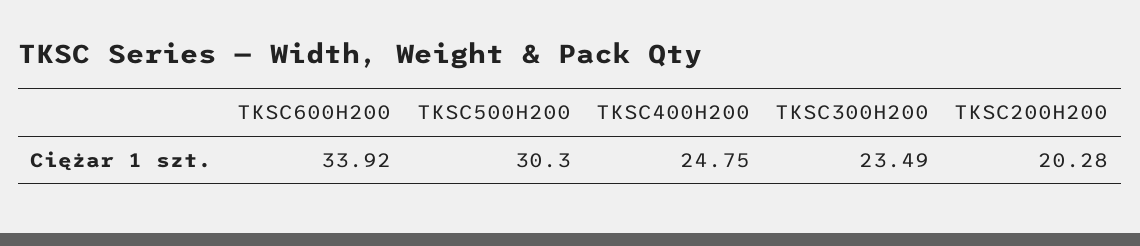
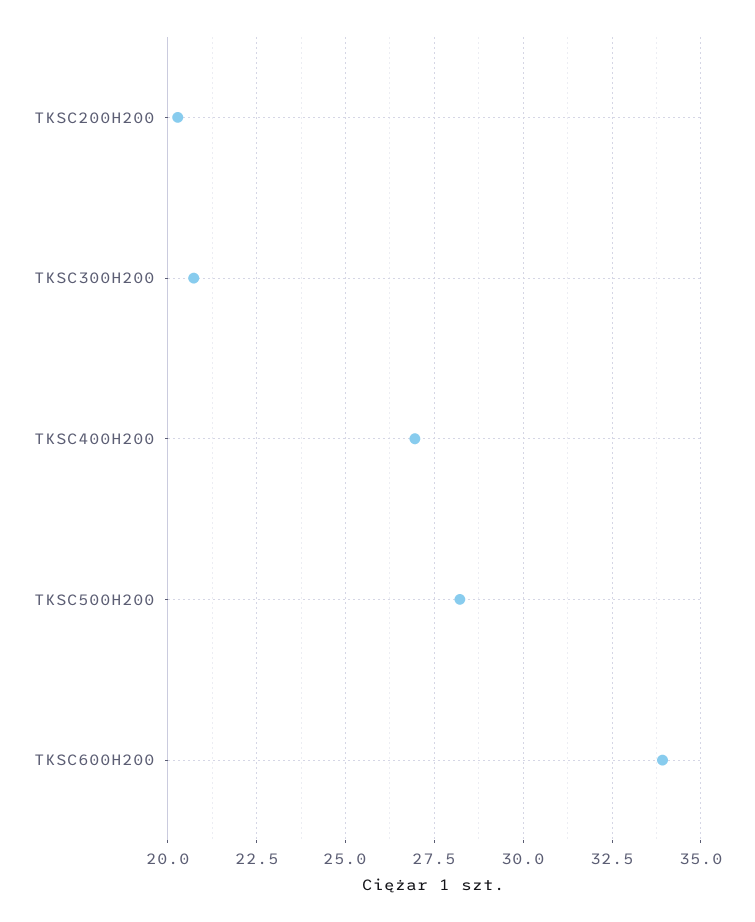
TKSC500H200: 30.3 -> 28.25
TKSC400H200: 24.75 -> 27
TKSC300H200: 23.49 -> 20.75

